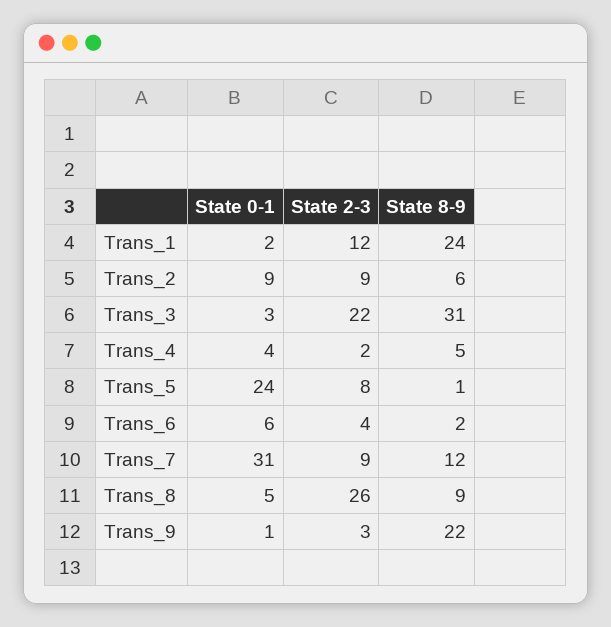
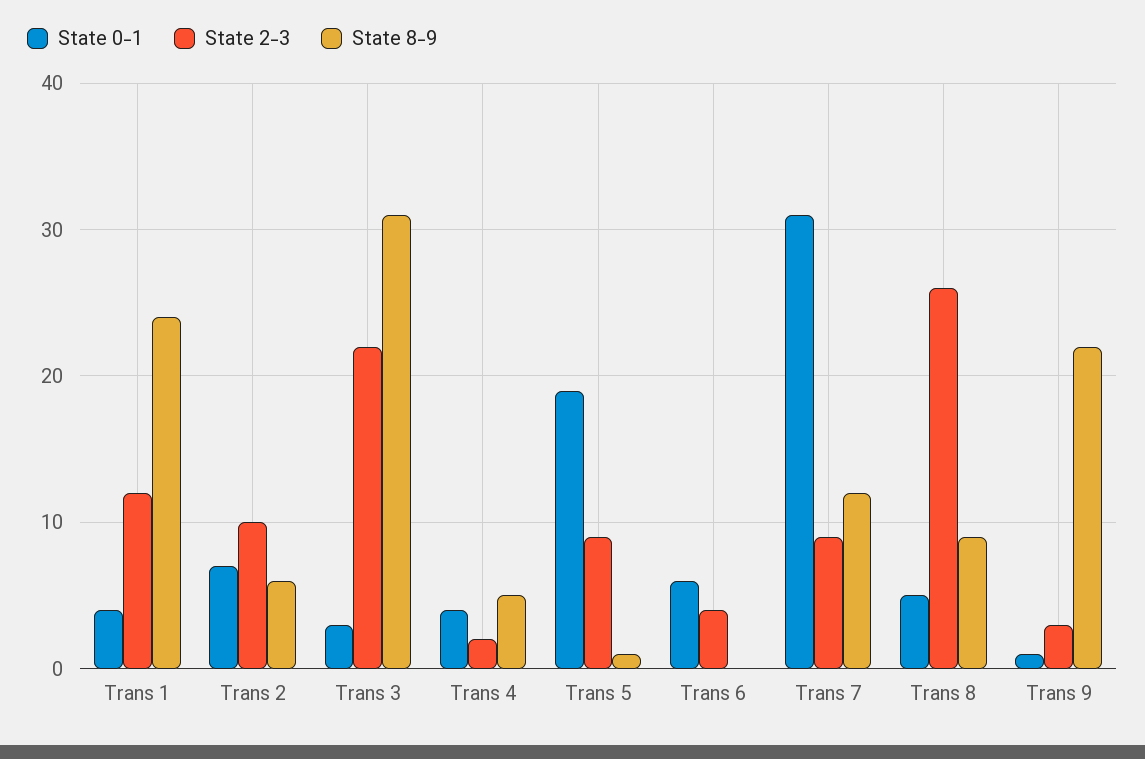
State 0-1, Trans_1: 2 -> 4
State 0-1, Trans_2: 9 -> 7
State 2-3, Trans_2: 9 -> 10
State 0-1, Trans_5: 24 -> 19
State 2-3, Trans_5: 8 -> 9
State 8-9, Trans_6: 2 -> 0

